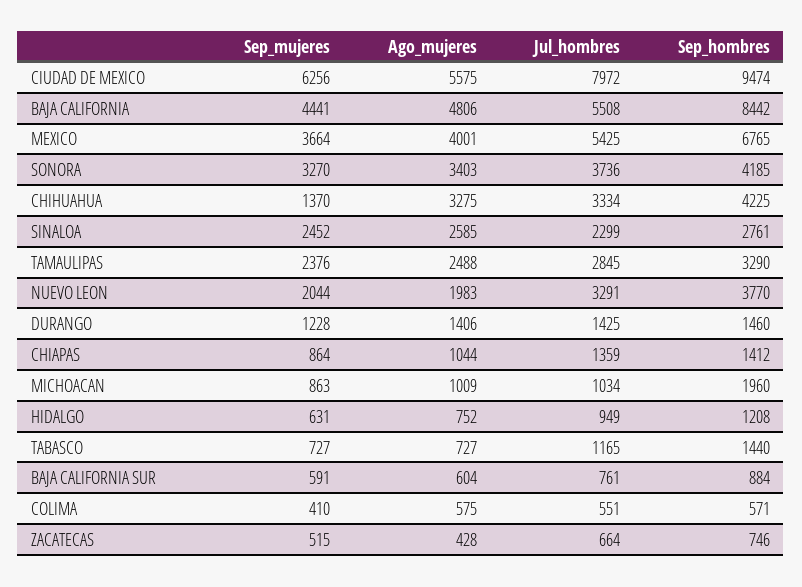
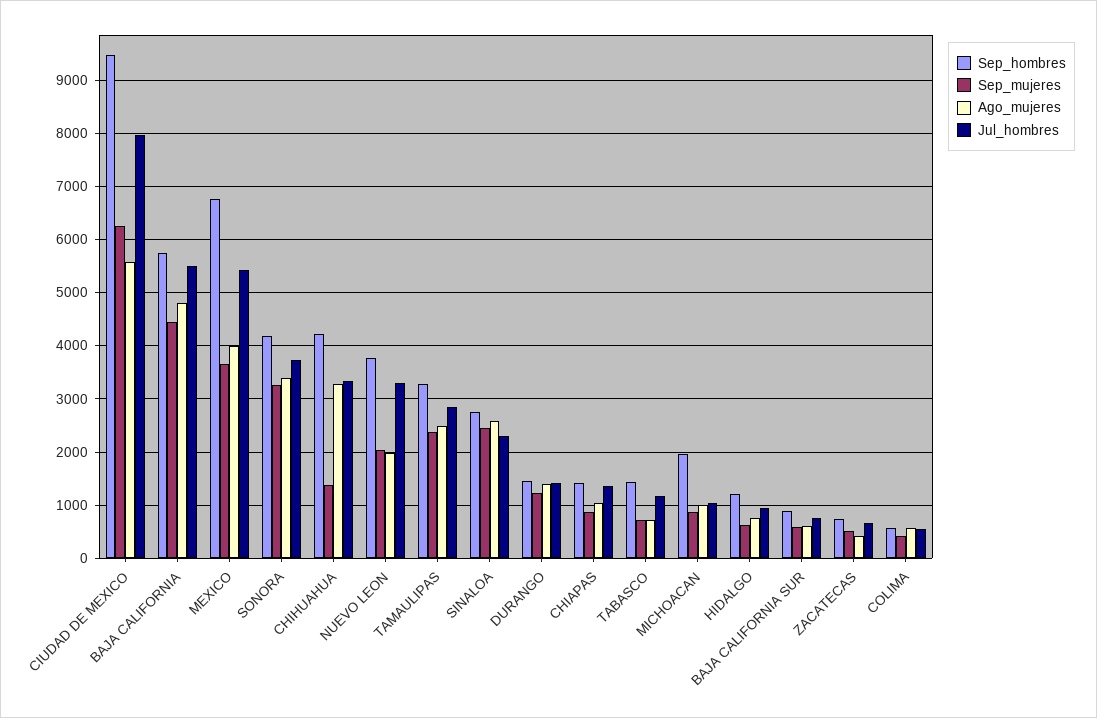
Sep_hombres, BAJA CALIFORNIA: 8442 -> 5800

